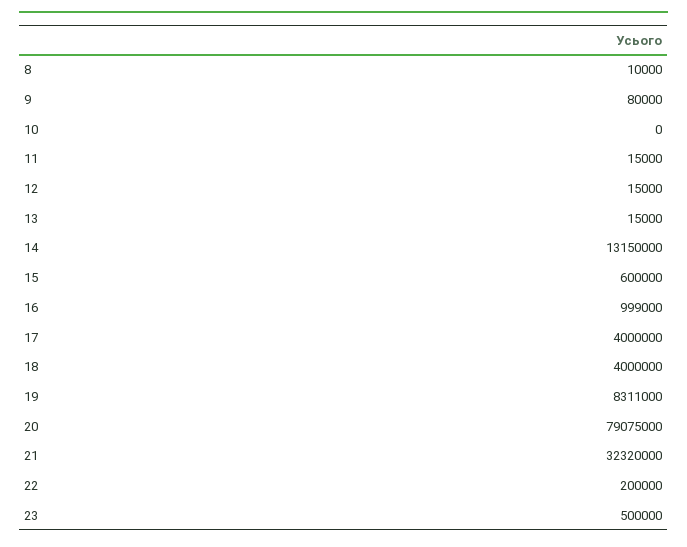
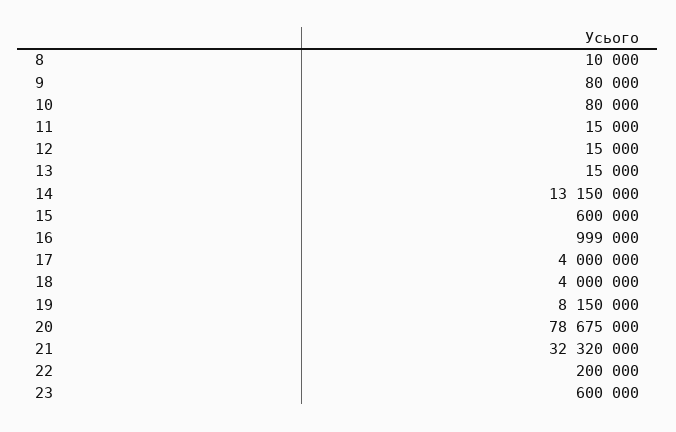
10: 0 -> 80000
19: 8311000 -> 8150000
20: 79075000 -> 78675000
23: 500000 -> 600000

